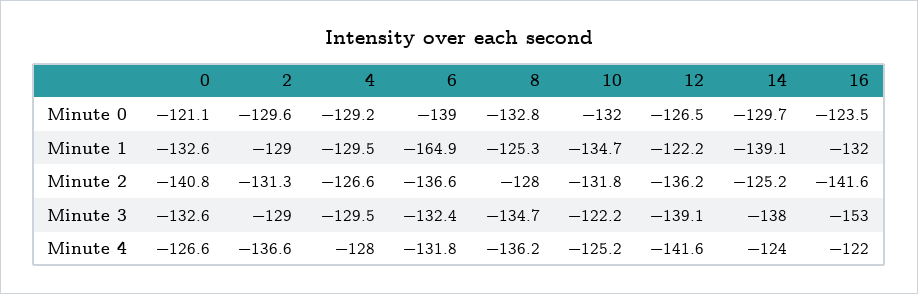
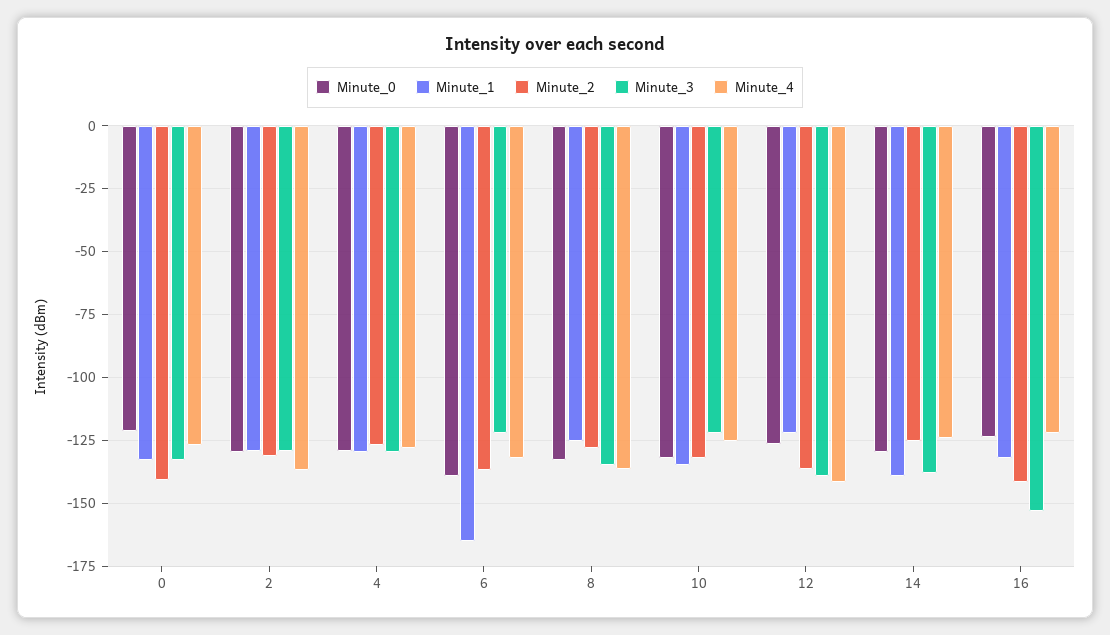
Minute 3, 6: -132.4 -> -122.5

